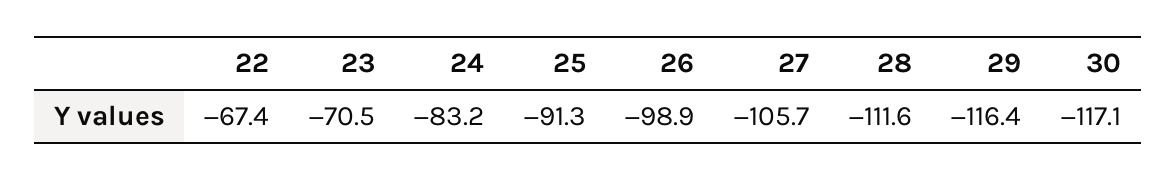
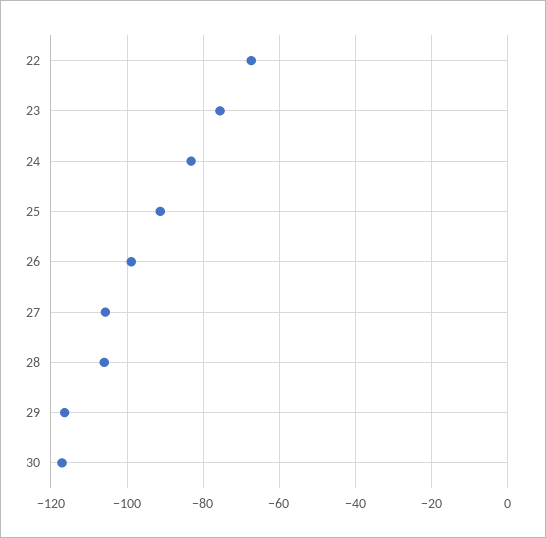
23: -70.5 -> -76
28: -111.6 -> -106

